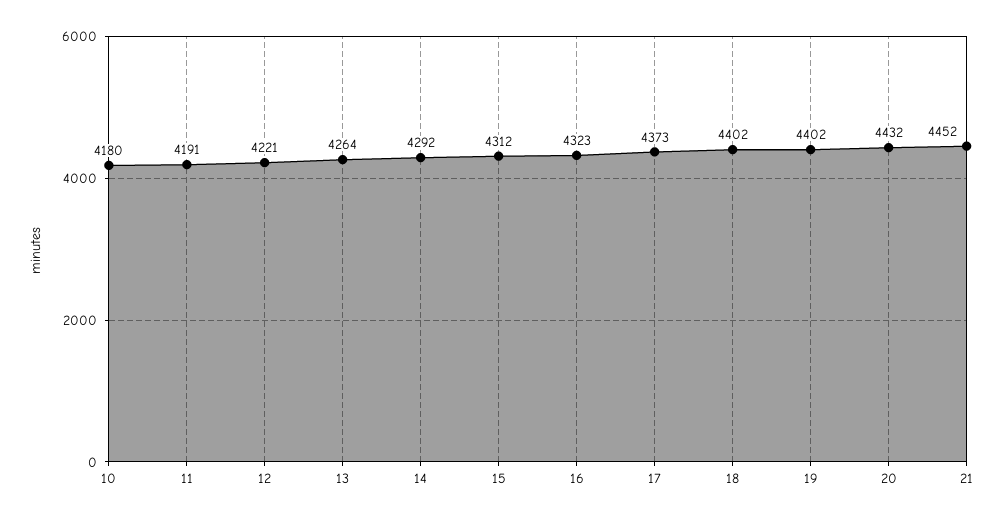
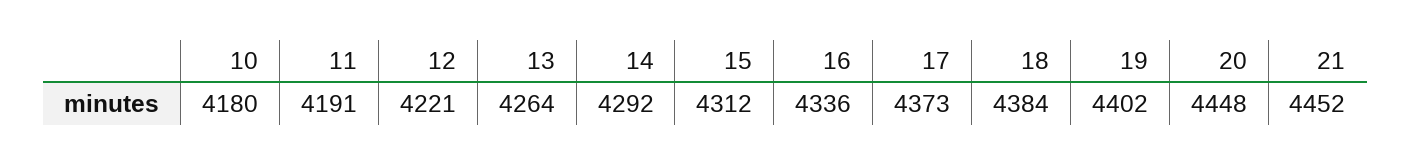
16: 4323 -> 4336
18: 4402 -> 4384
20: 4432 -> 4448

